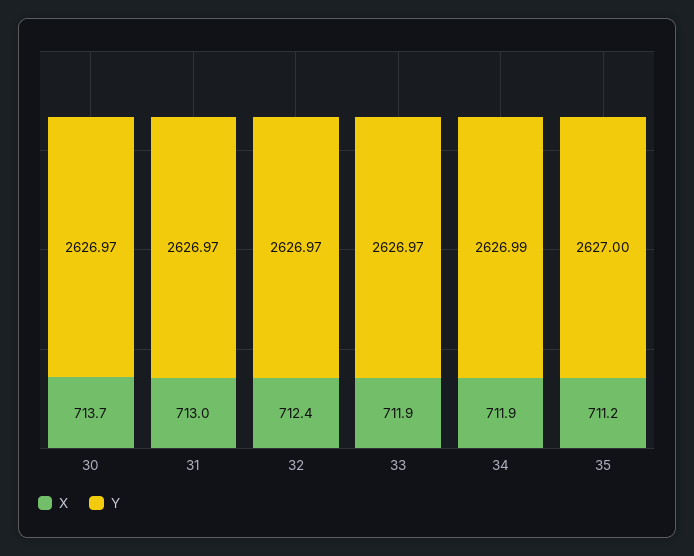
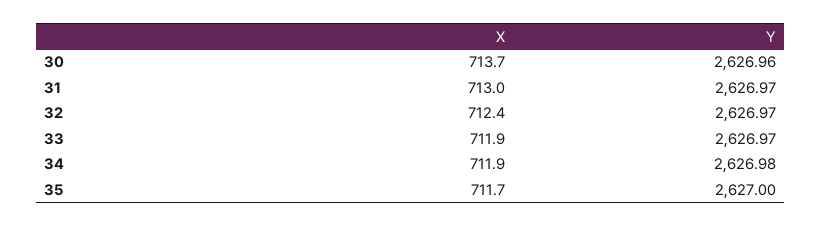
Y, 30: 2626.97 -> 2626.96
Y, 34: 2626.99 -> 2626.98
X, 35: 711.2 -> 711.7

